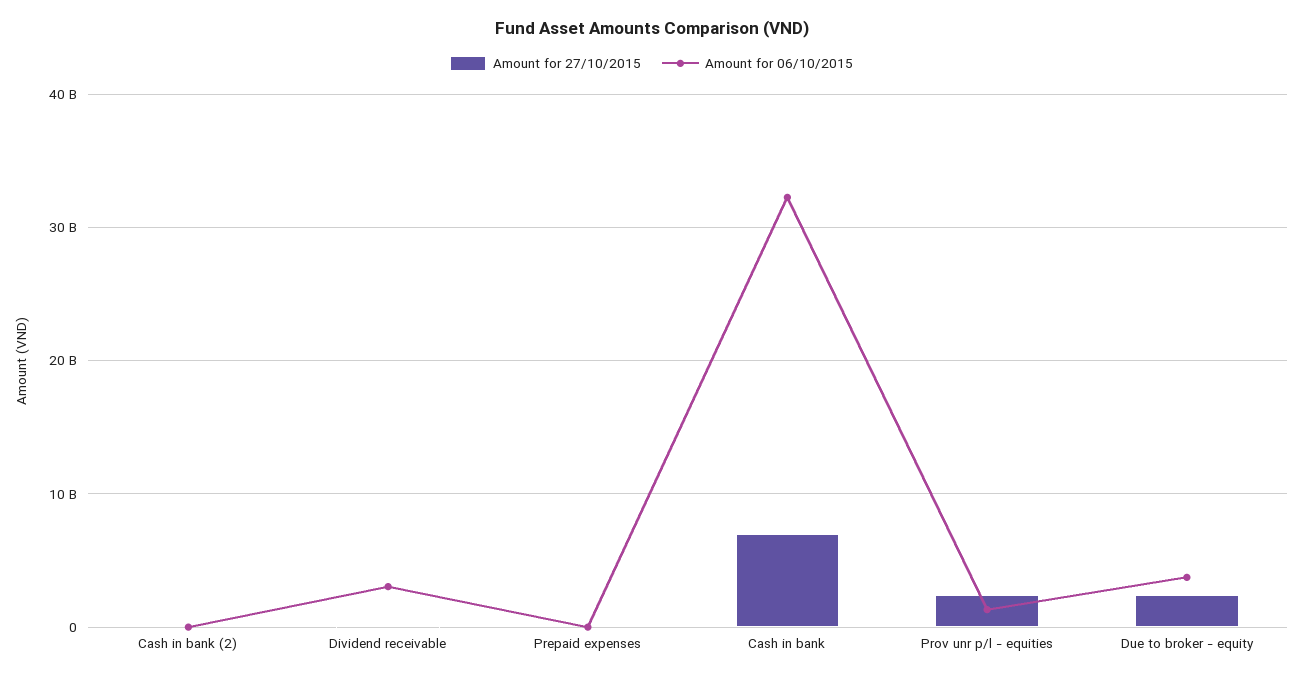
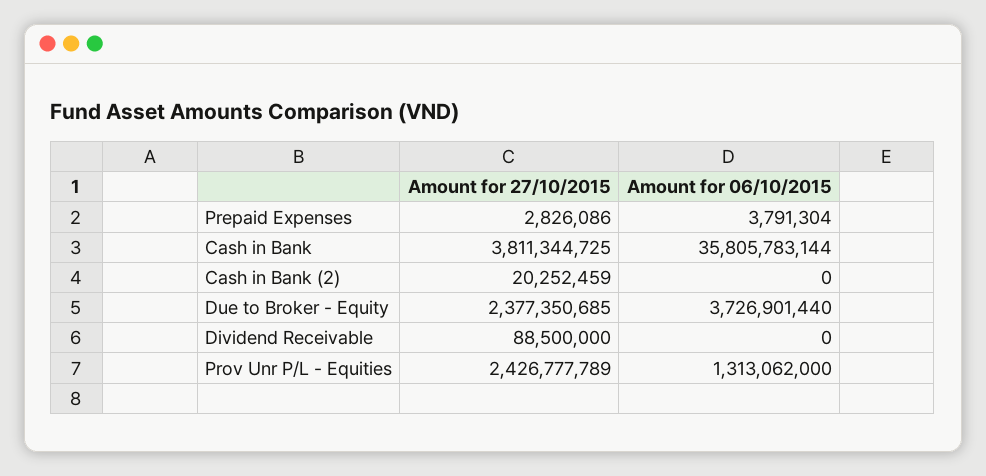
Amount for 06/10/2015, Dividend receivable: 3000000000 -> 0
Amount for 27/10/2015, Cash in bank: 7000000000 -> 3811344725
Amount for 06/10/2015, Cash in bank: 32000000000 -> 35805783144

